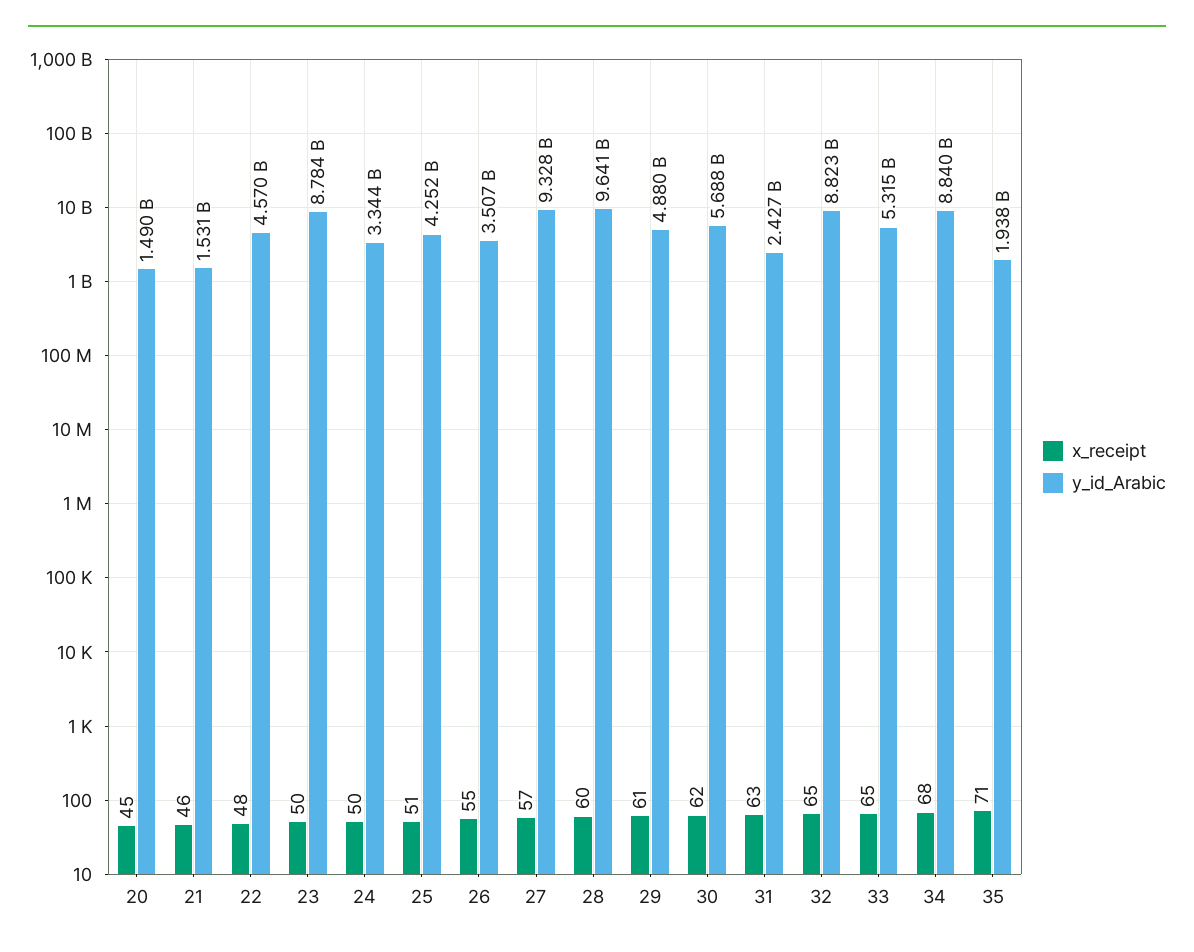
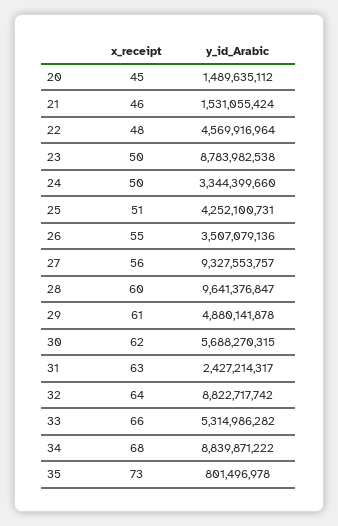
x_receipt, 27: 57 -> 56
x_receipt, 32: 65 -> 64
x_receipt, 33: 65 -> 66
x_receipt, 35: 71 -> 73
y_id_Arabic, 35: 1938000000 -> 801496978

